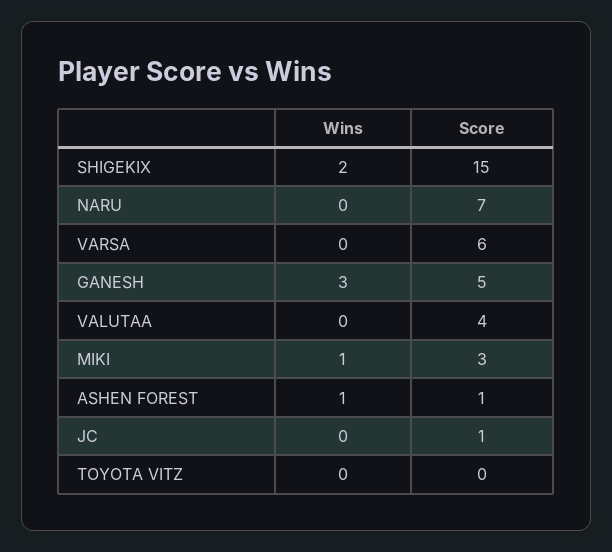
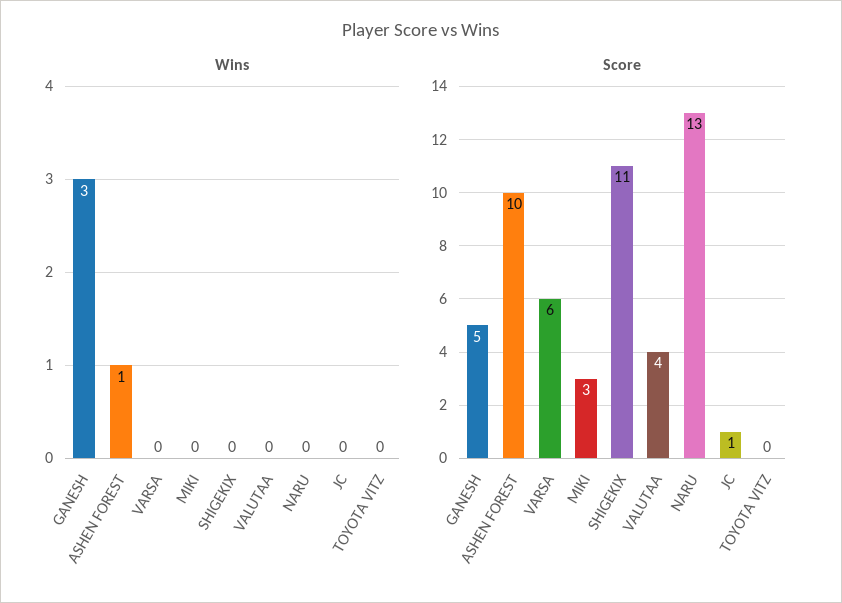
Wins, SHIGEKIX: 2 -> 0
Score, SHIGEKIX: 15 -> 11
Score, NARU: 7 -> 13
Wins, MIKI: 1 -> 0
Score, ASHEN FOREST: 1 -> 10

